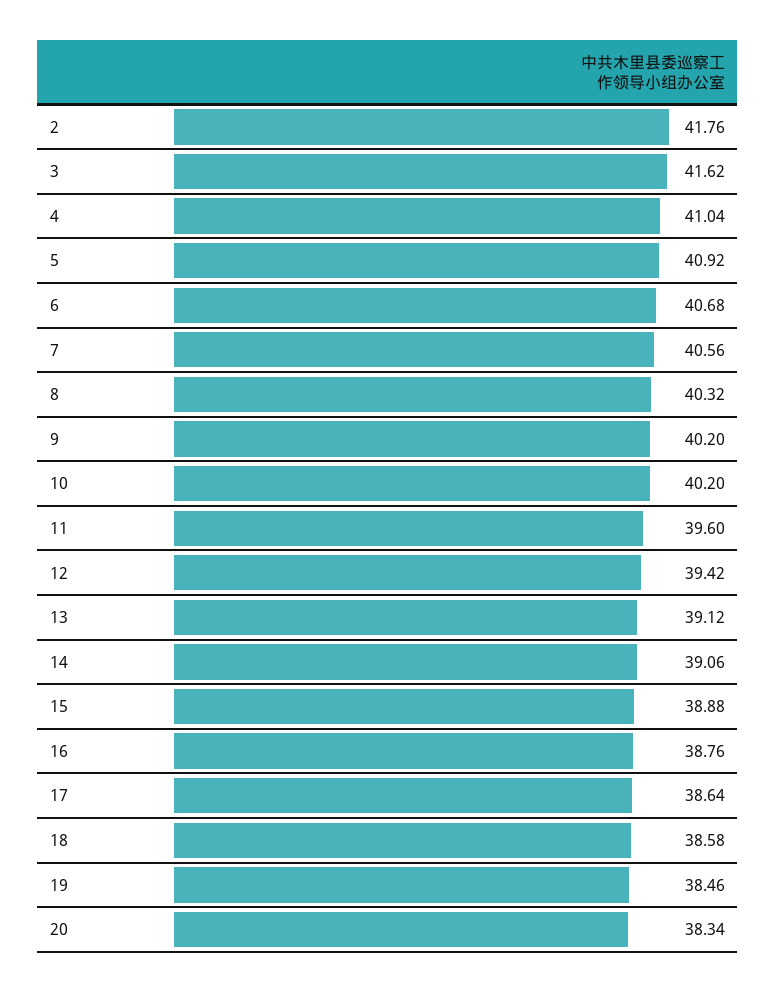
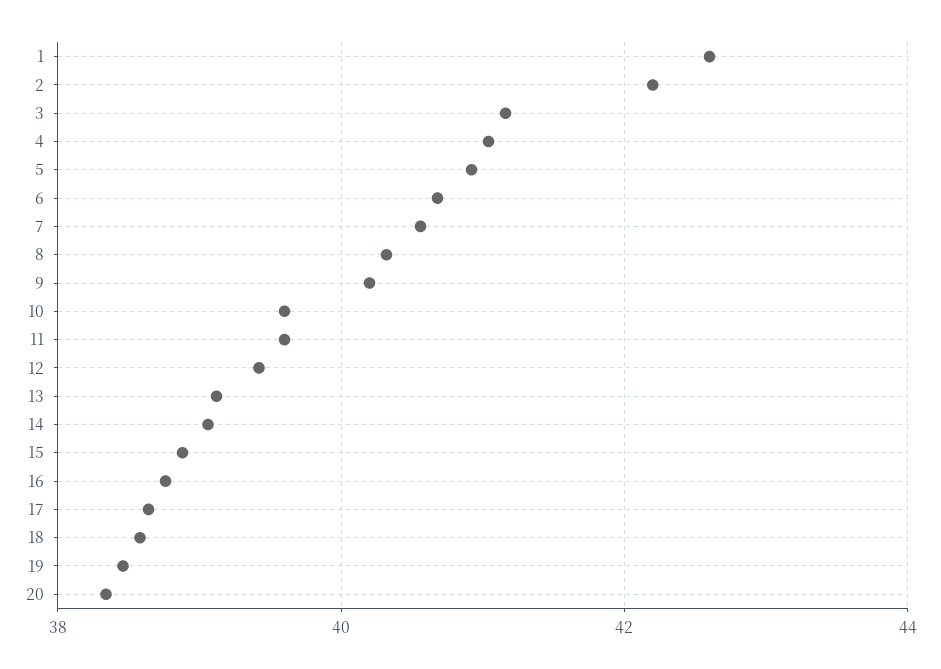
2: 41.76 -> 42.2
3: 41.62 -> 41.2
10: 40.2 -> 39.6
1: none -> 42.6

